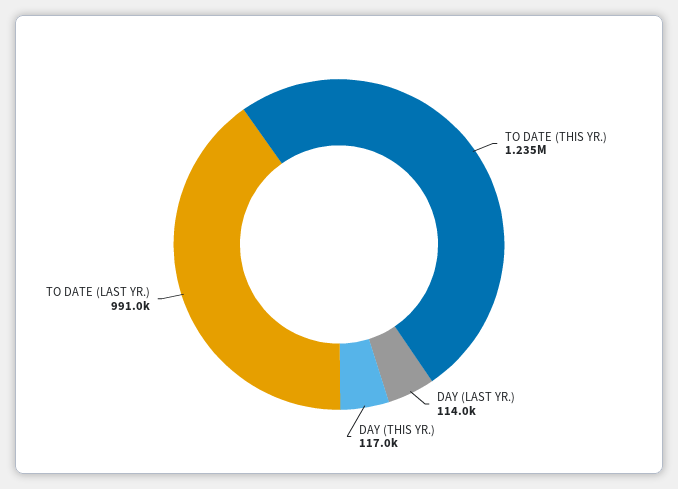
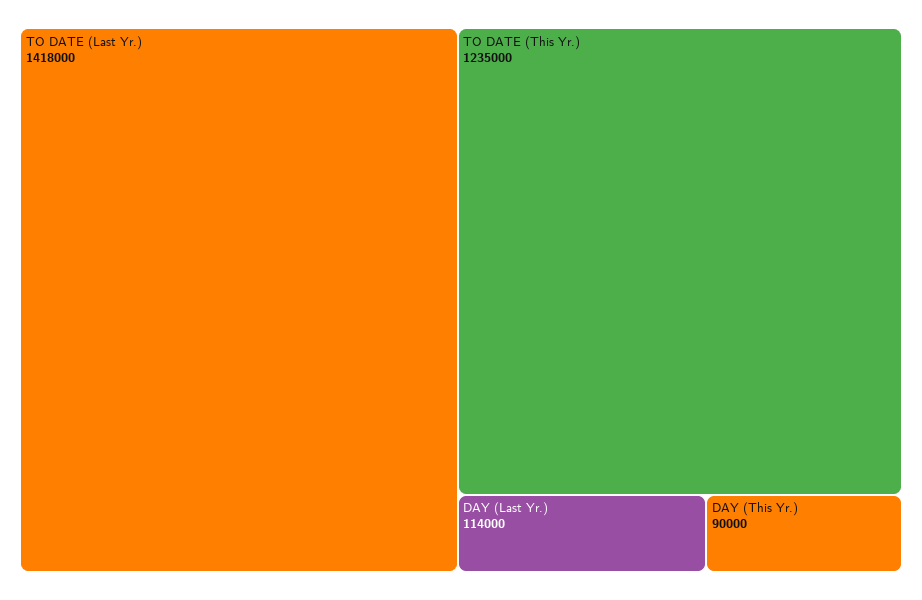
DAY (THIS YR.): 117000 -> 90000
TO DATE (LAST YR.): 991000 -> 1418000

